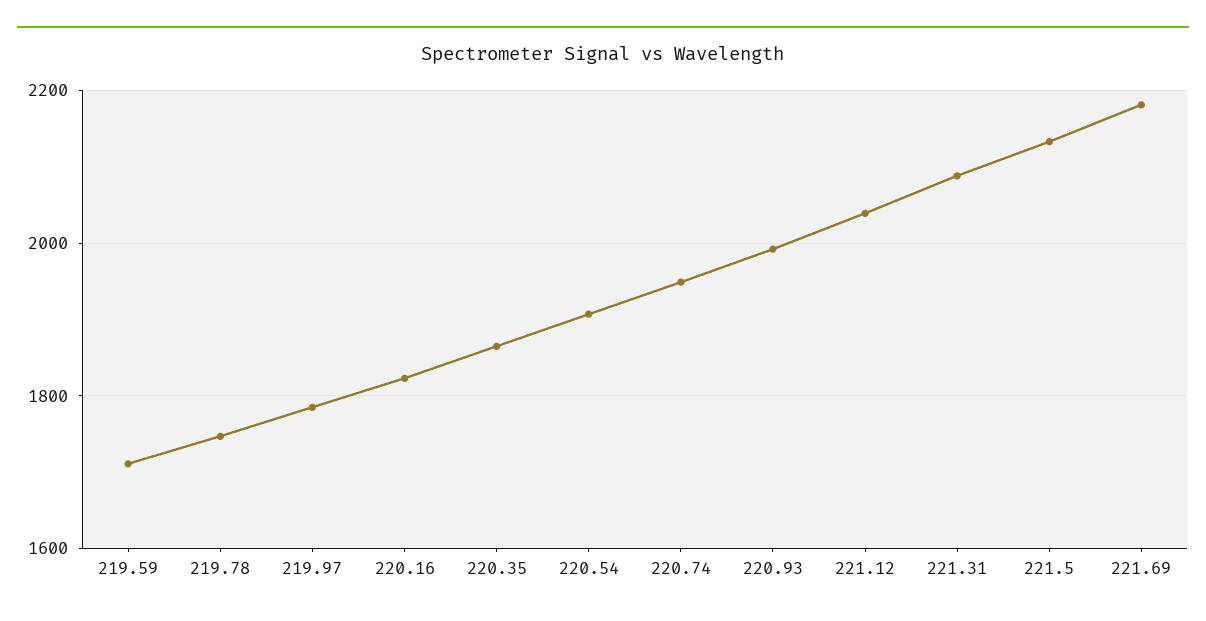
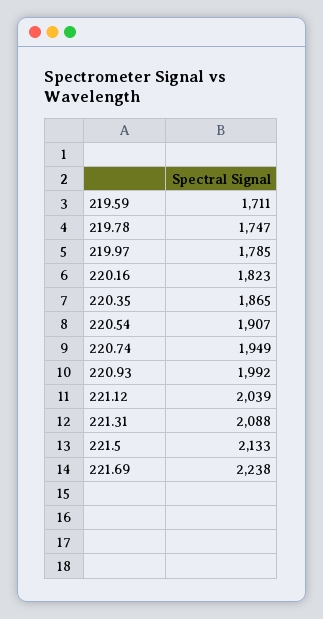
221.69: 2180 -> 2238

